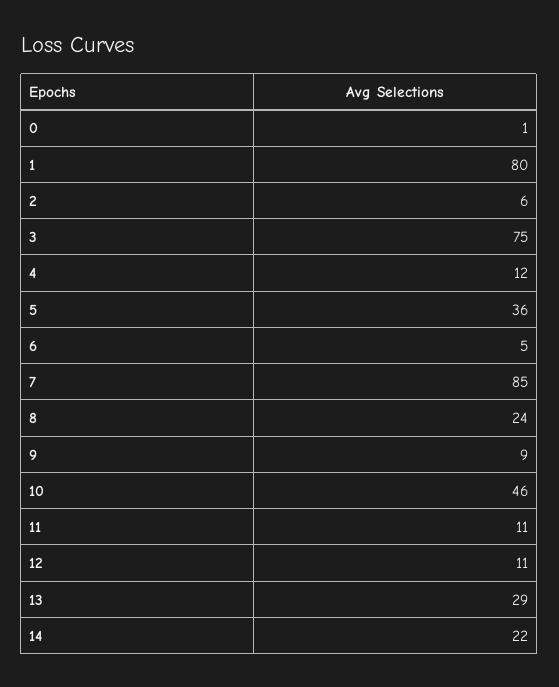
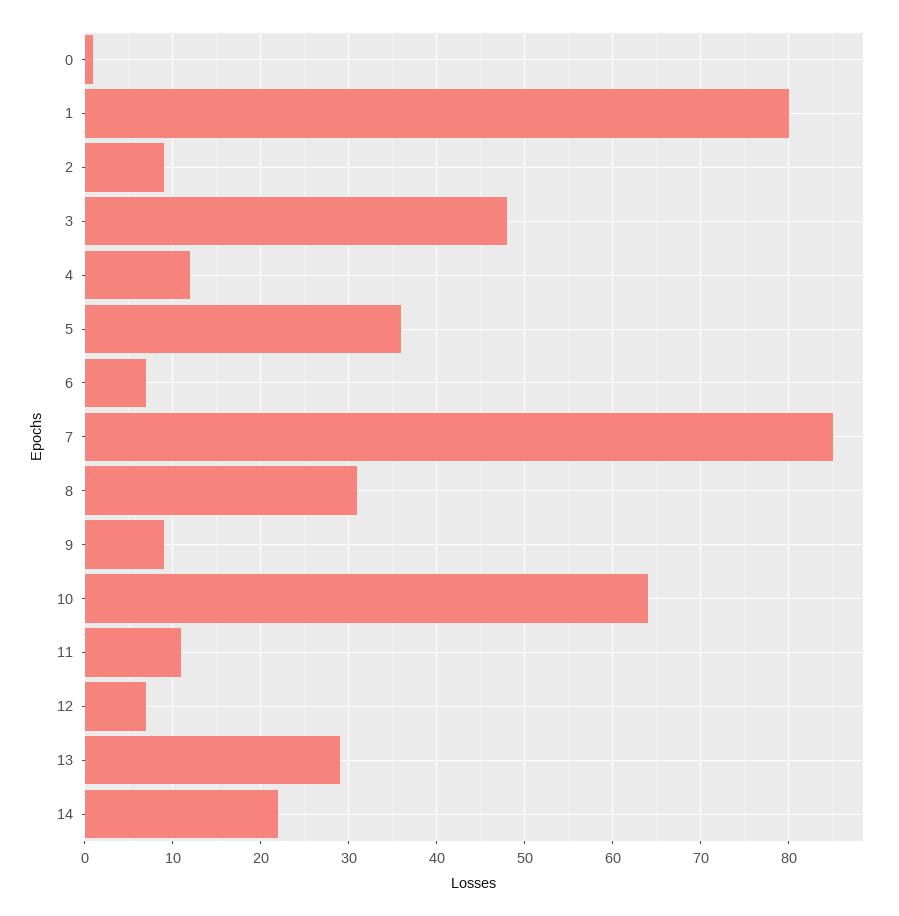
2: 6 -> 9
3: 75 -> 48
6: 5 -> 7
8: 24 -> 31
10: 46 -> 64
12: 11 -> 7

